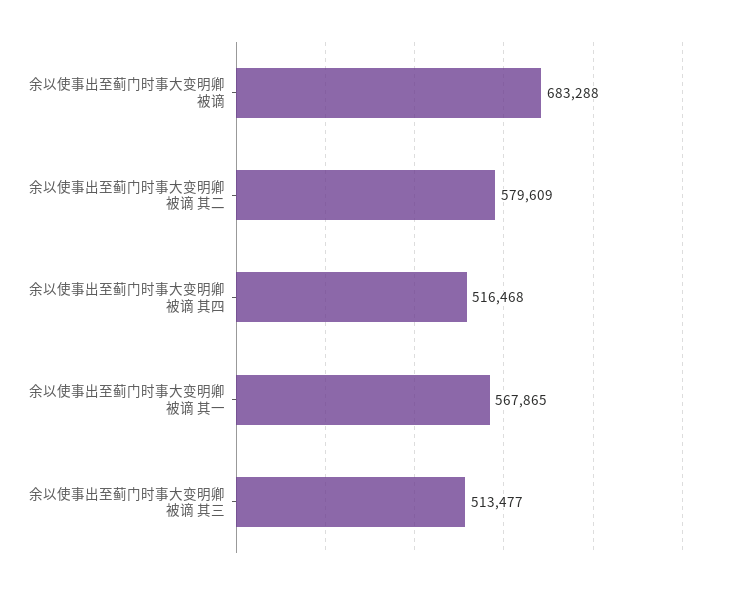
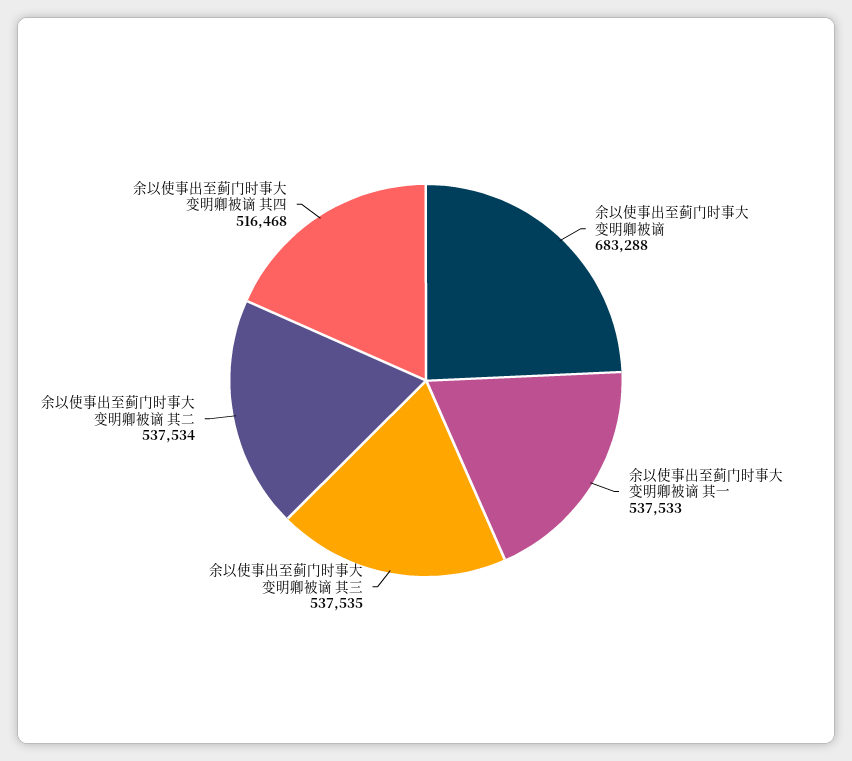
余以使事出至蓟门时事大变明卿被谪 其二: 579609 -> 537534
余以使事出至蓟门时事大变明卿被谪 其一: 567865 -> 537533
余以使事出至蓟门时事大变明卿被谪 其三: 513477 -> 537535

